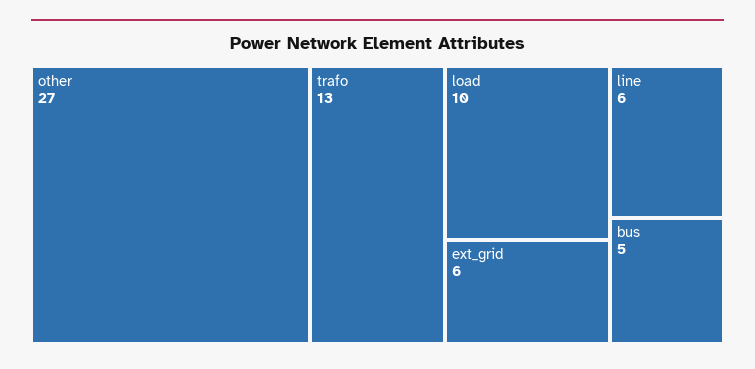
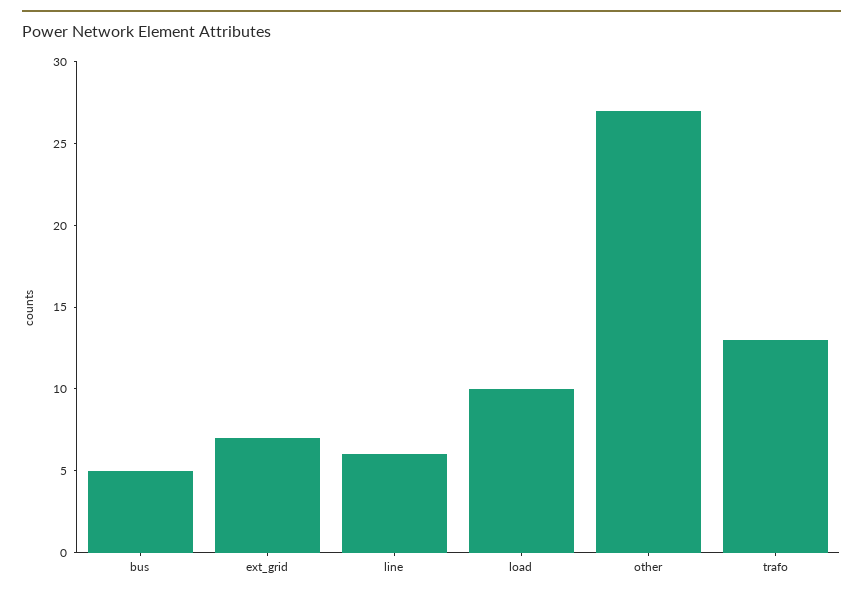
ext_grid: 6 -> 7

